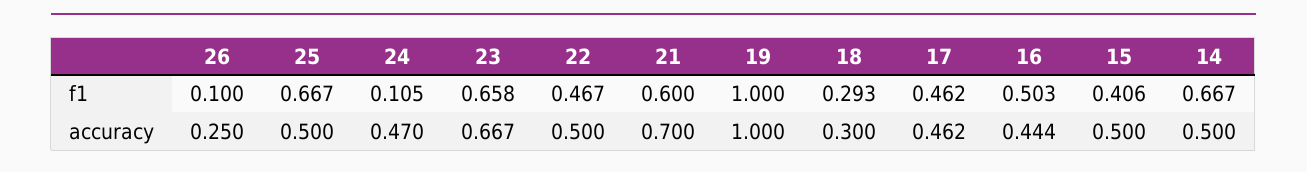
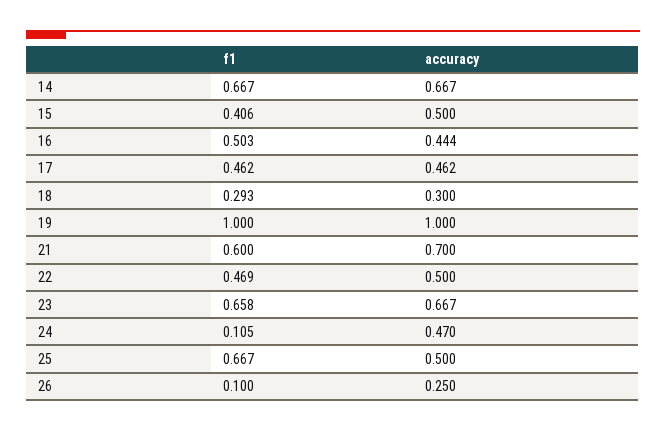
22, f1: 0.467 -> 0.469
14, accuracy: 0.5 -> 0.667

